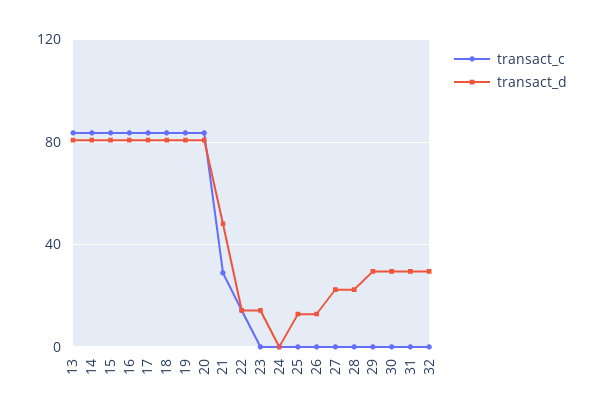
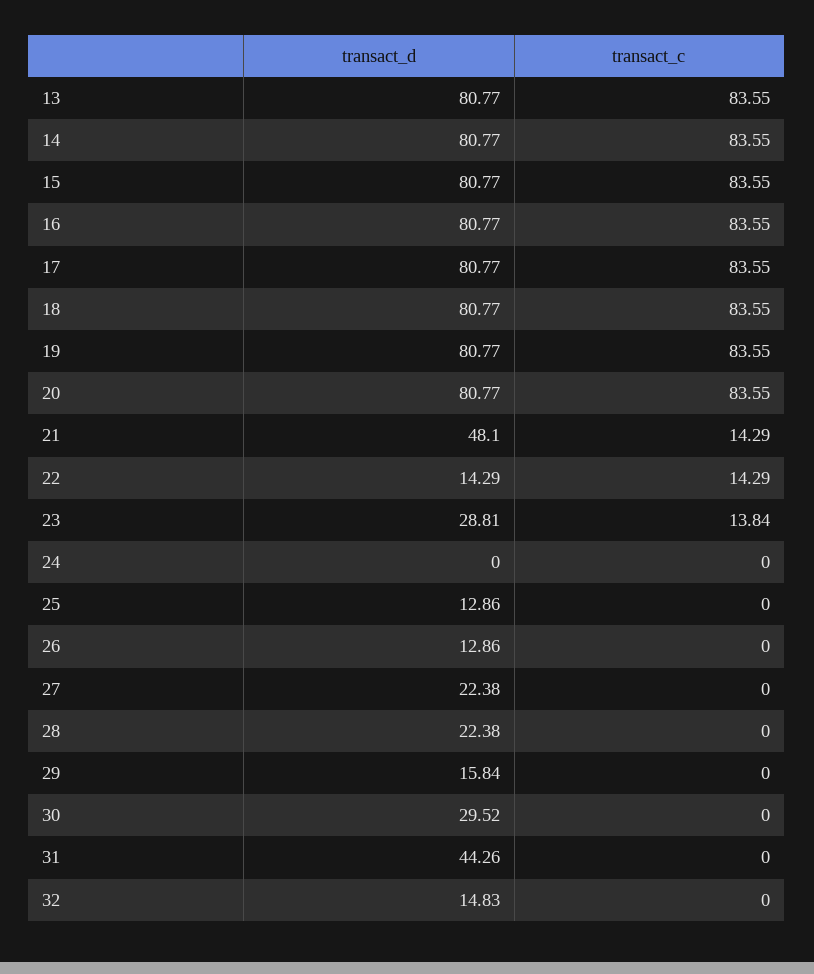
transact_c, 21: 30 -> 14.29
transact_c, 23: 0 -> 13.84
transact_d, 23: 15 -> 28.81
transact_d, 29: 30 -> 15.84
transact_d, 31: 30 -> 44.26
transact_d, 32: 30 -> 14.83

